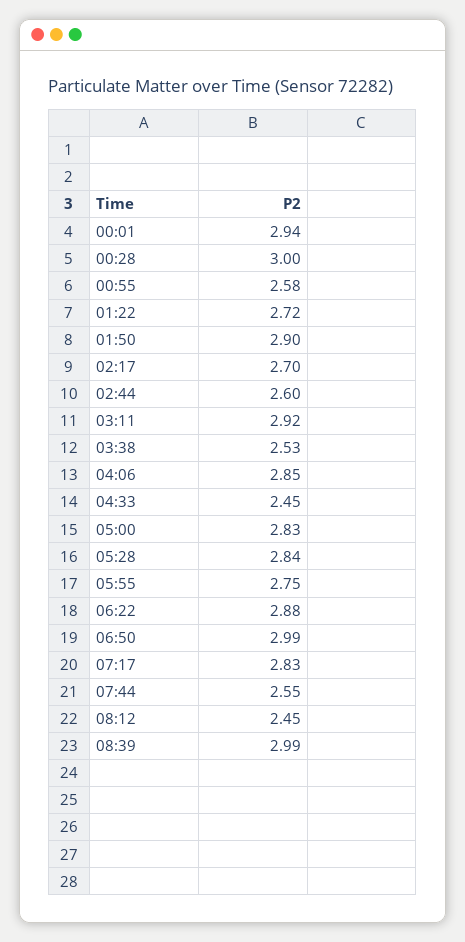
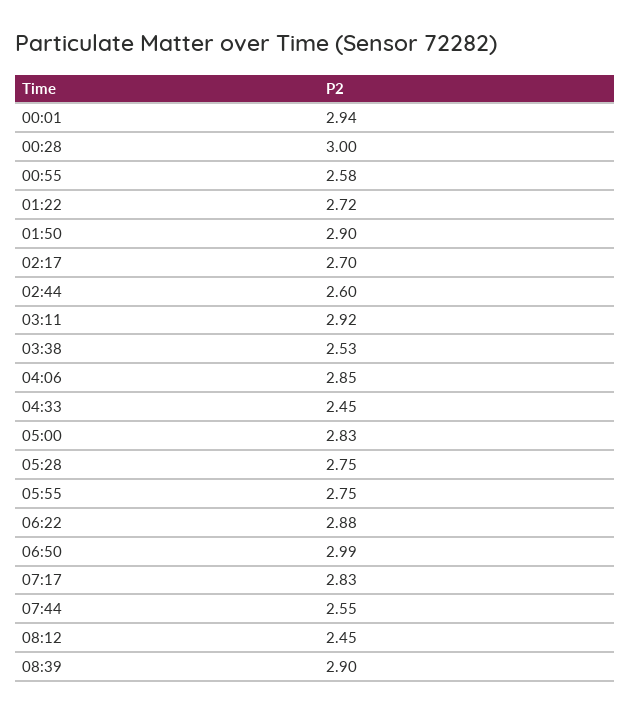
05:28: 2.84 -> 2.75
08:39: 2.99 -> 2.9

